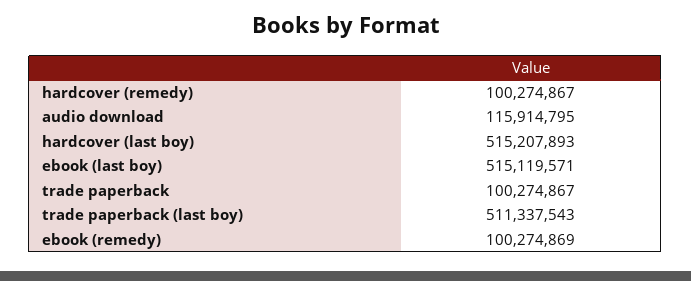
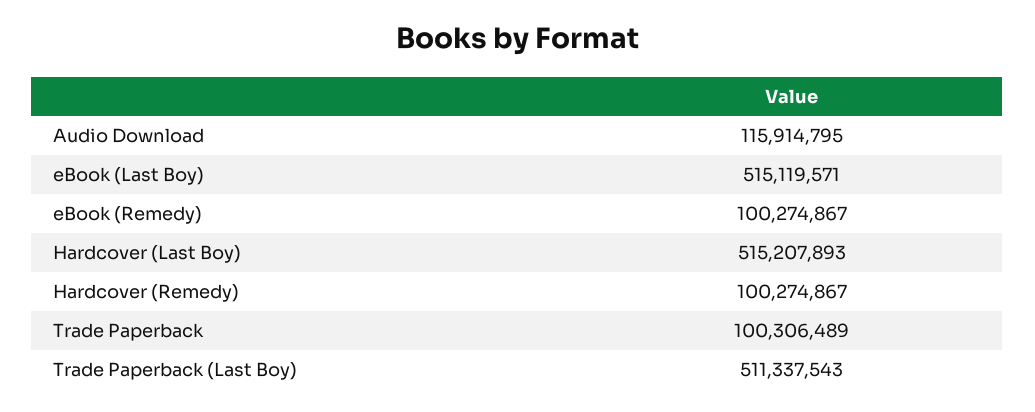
trade paperback: 100274867 -> 100306489
ebook (remedy): 100274869 -> 100274867

